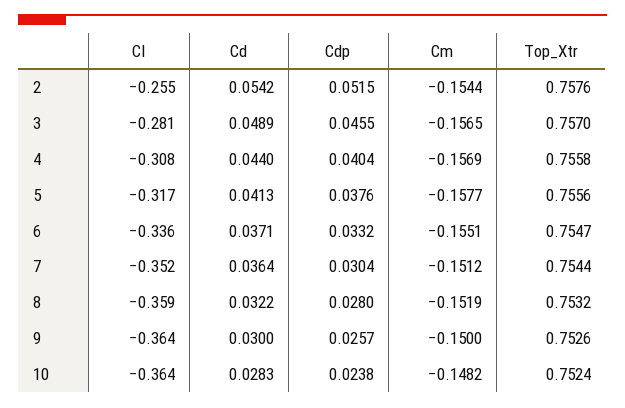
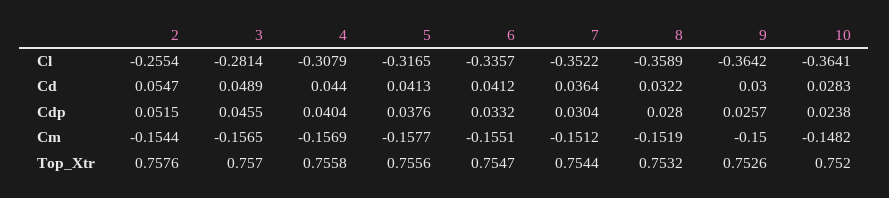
Cd, 2: 0.0542 -> 0.0547
Cd, 6: 0.0371 -> 0.0412
Top_Xtr, 10: 0.7524 -> 0.752

